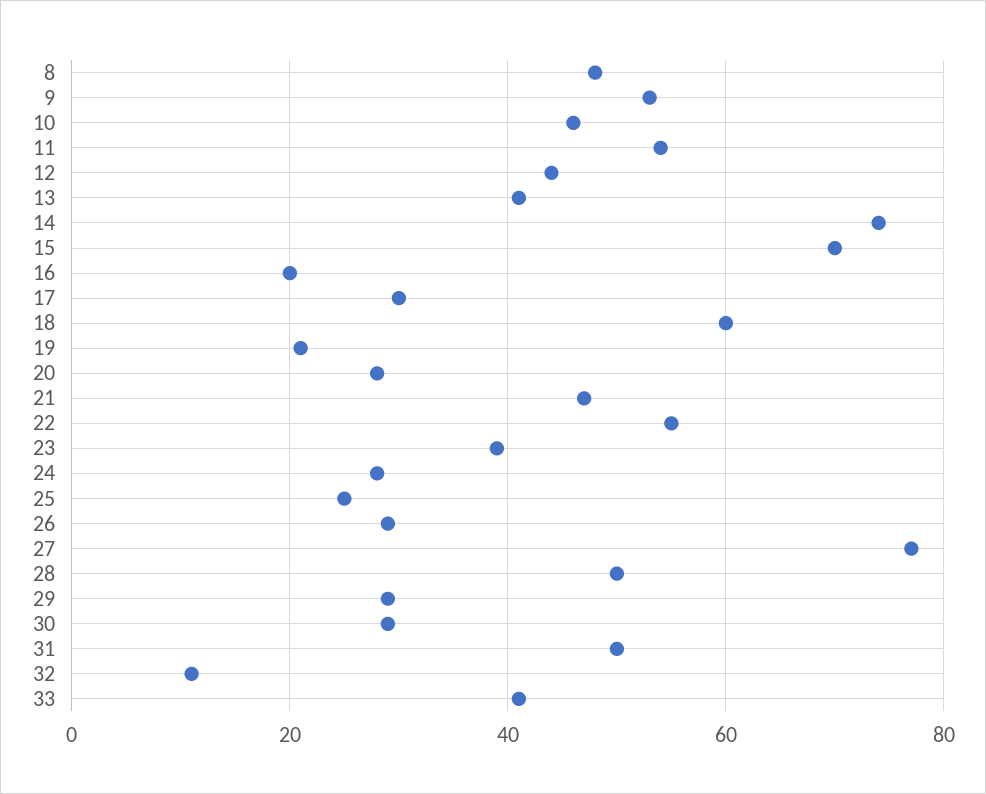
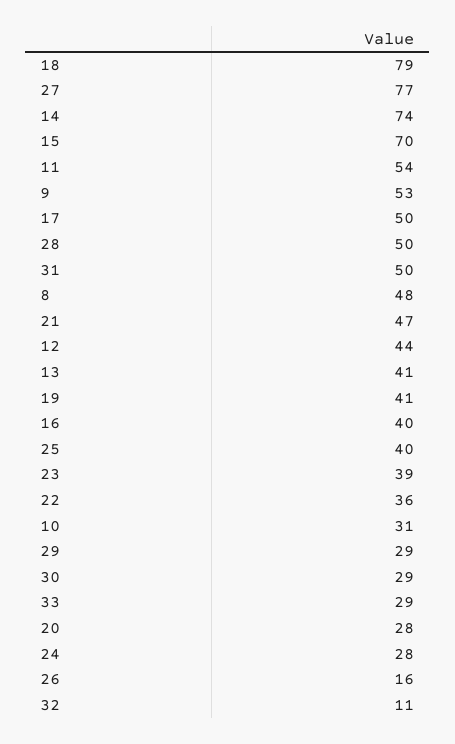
10: 45 -> 31
16: 20 -> 40
17: 30 -> 50
18: 60 -> 79
19: 20 -> 41
22: 55 -> 36
25: 25 -> 40
26: 30 -> 16
33: 40 -> 29

